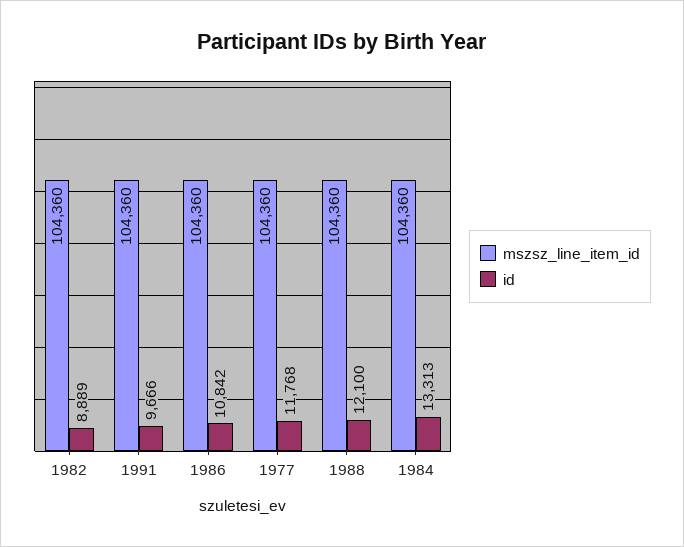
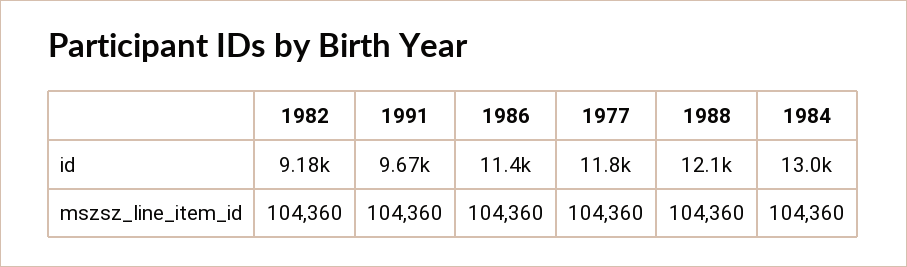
id, 1982: 8889 -> 9180
id, 1986: 10842 -> 11400
id, 1984: 13313 -> 13000

